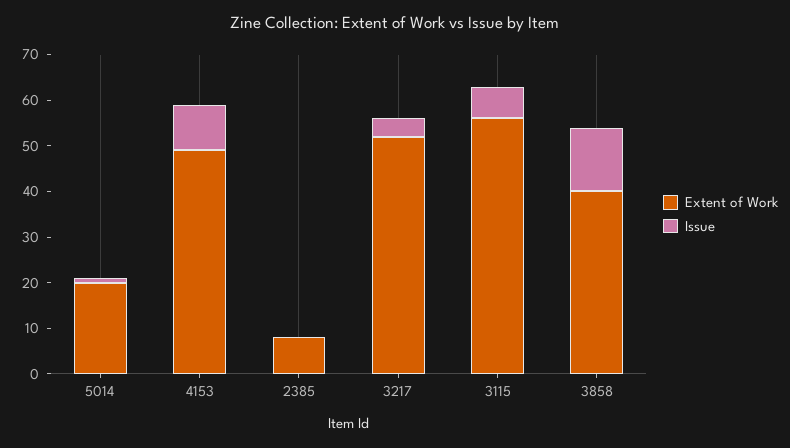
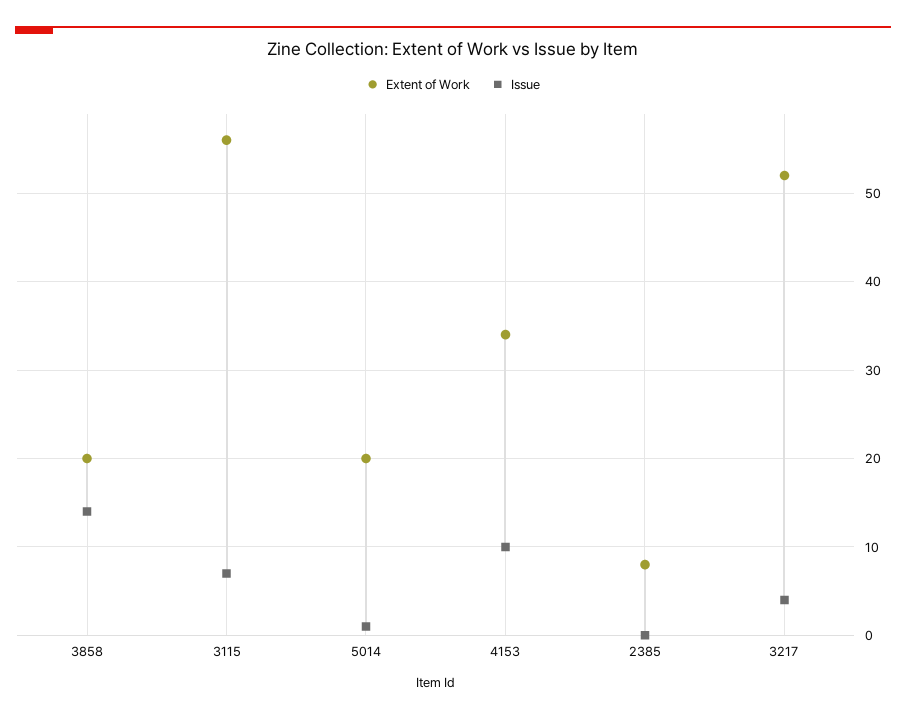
Extent of Work, 4153: 50 -> 34
Extent of Work, 3858: 40 -> 20

